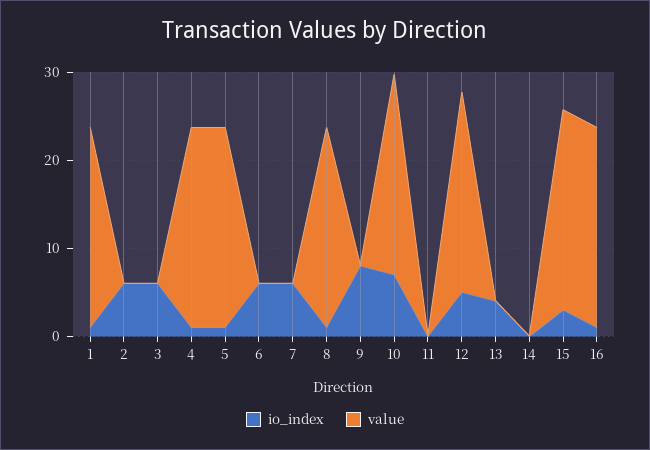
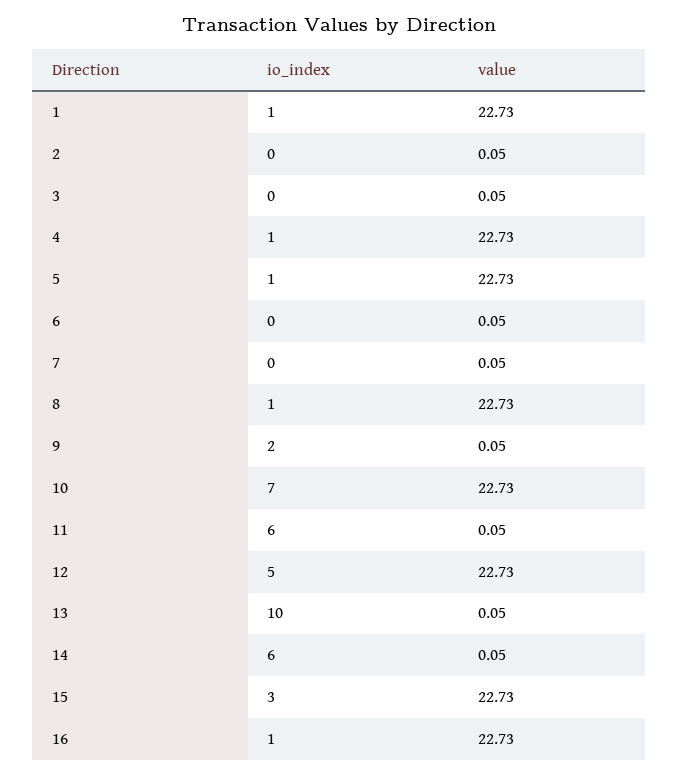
io_index, 2: 6 -> 0
io_index, 3: 6 -> 0
io_index, 6: 6 -> 0
io_index, 7: 6 -> 0
io_index, 9: 8 -> 2
io_index, 11: 0 -> 6
io_index, 13: 4 -> 10
io_index, 14: 0 -> 6

